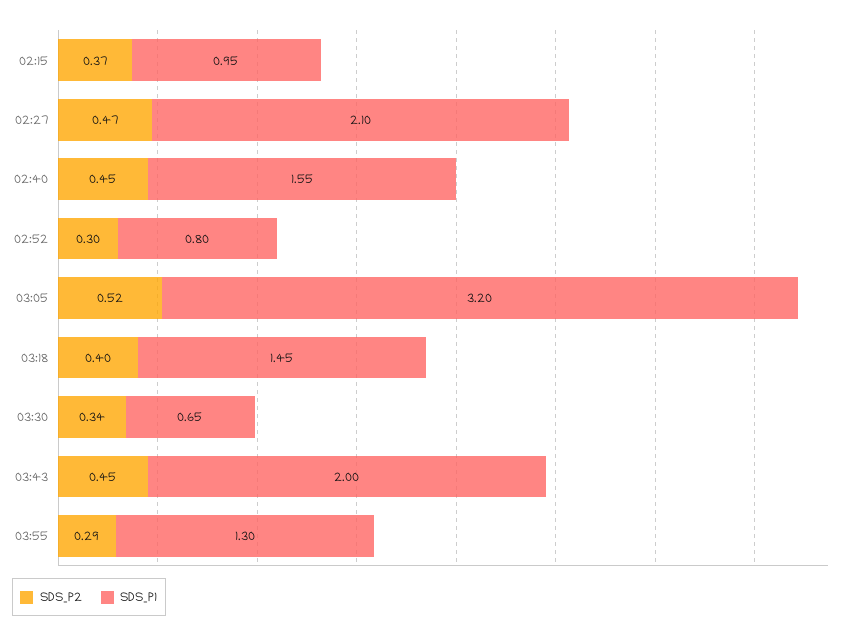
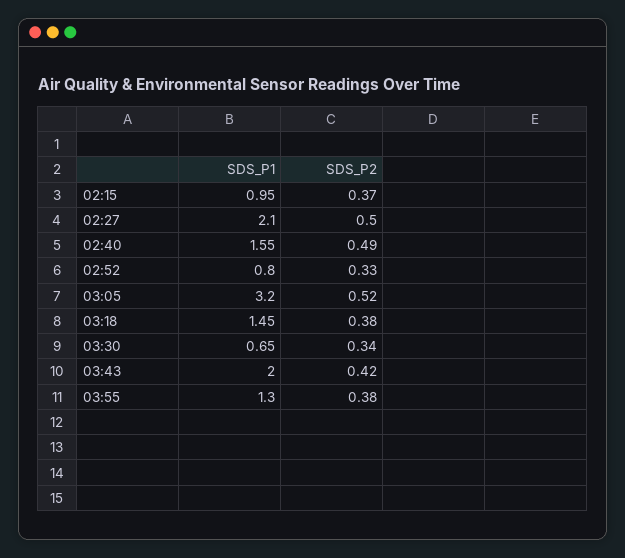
SDS_P2, 02:27: 0.47 -> 0.5
SDS_P2, 02:40: 0.45 -> 0.49
SDS_P2, 02:52: 0.3 -> 0.33
SDS_P2, 03:18: 0.4 -> 0.38
SDS_P2, 03:43: 0.45 -> 0.42
SDS_P2, 03:55: 0.29 -> 0.38

